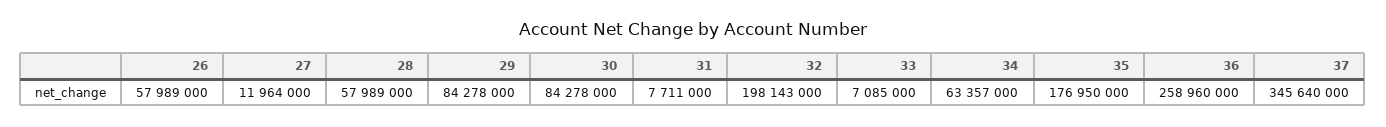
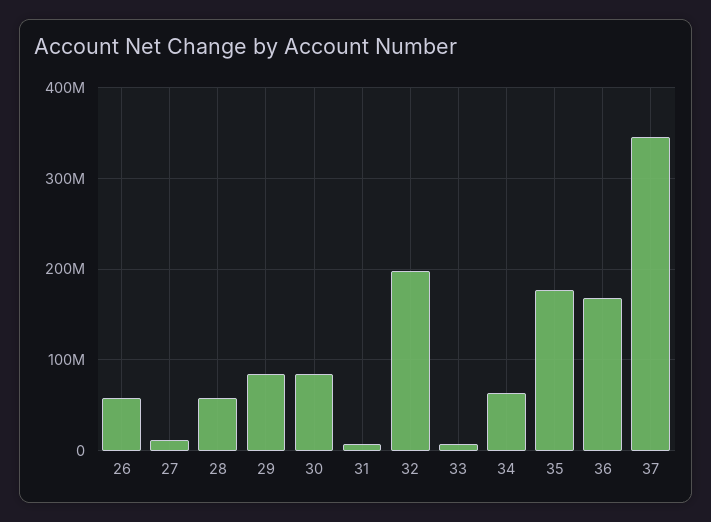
36: 258960000 -> 170000000

